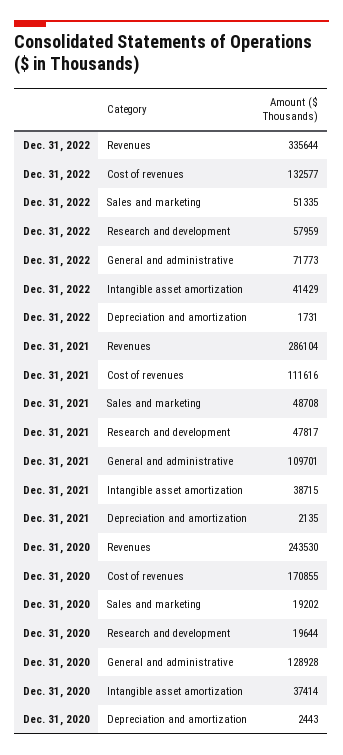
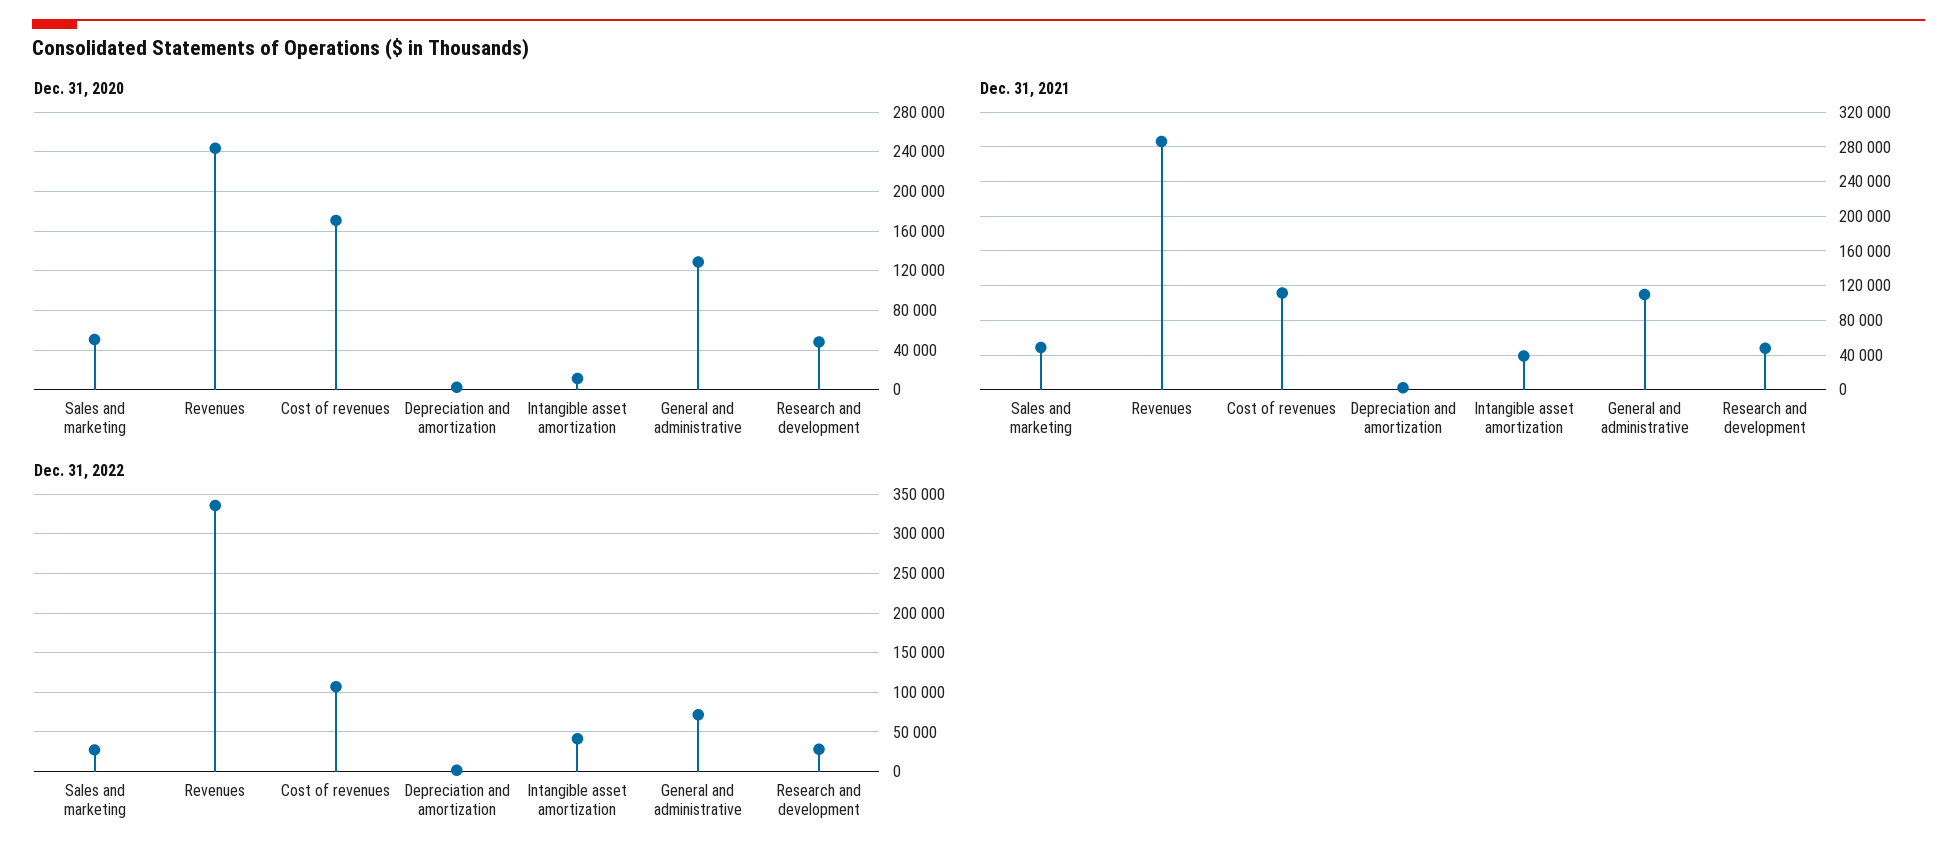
Dec. 31, 2022, Cost of revenues: 132577 -> 110000
Dec. 31, 2022, Sales and marketing: 51335 -> 30000
Dec. 31, 2022, Research and development: 57959 -> 30000
Dec. 31, 2020, Sales and marketing: 19202 -> 50000
Dec. 31, 2020, Research and development: 19644 -> 50000
Dec. 31, 2020, Intangible asset amortization: 37414 -> 10000

